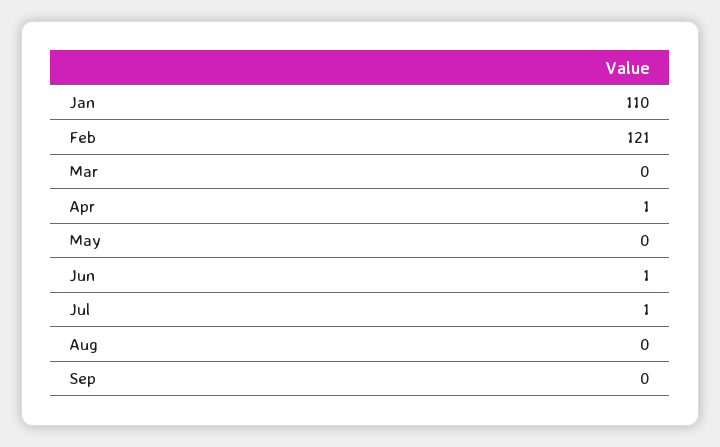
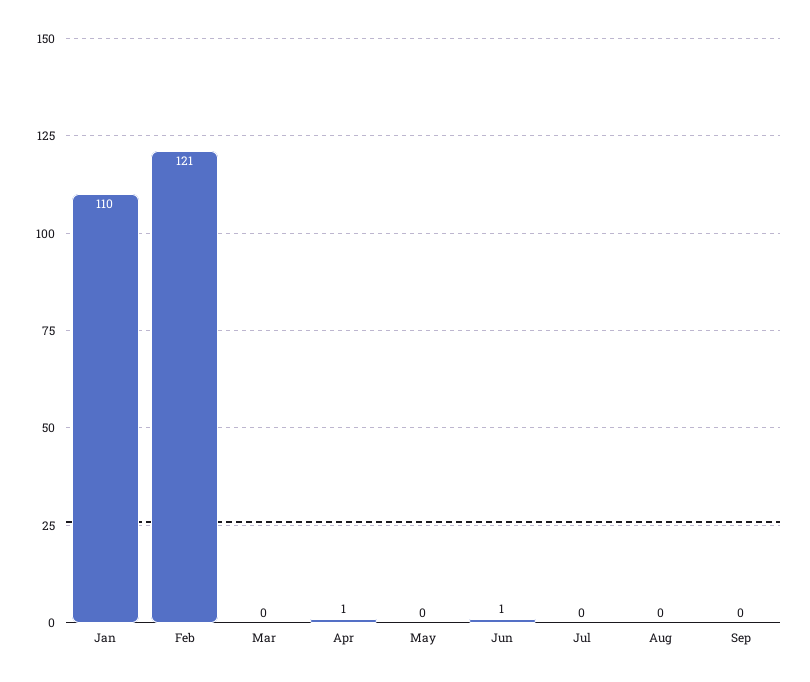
Jul: 1 -> 0

